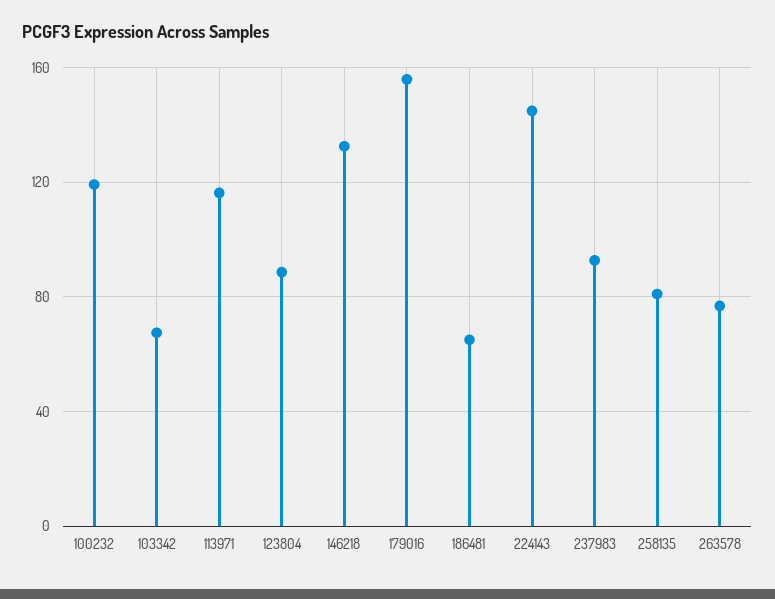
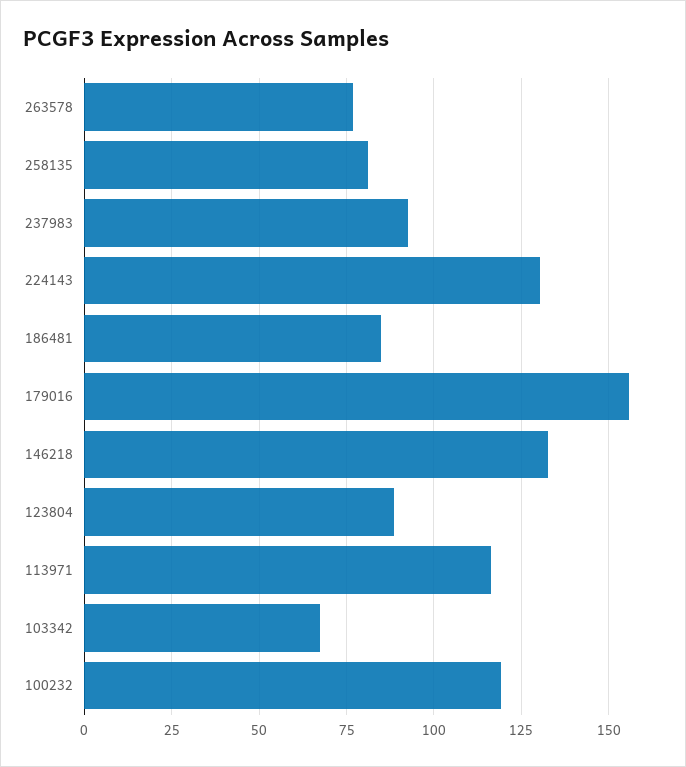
186481: 65 -> 85
224143: 145 -> 130

